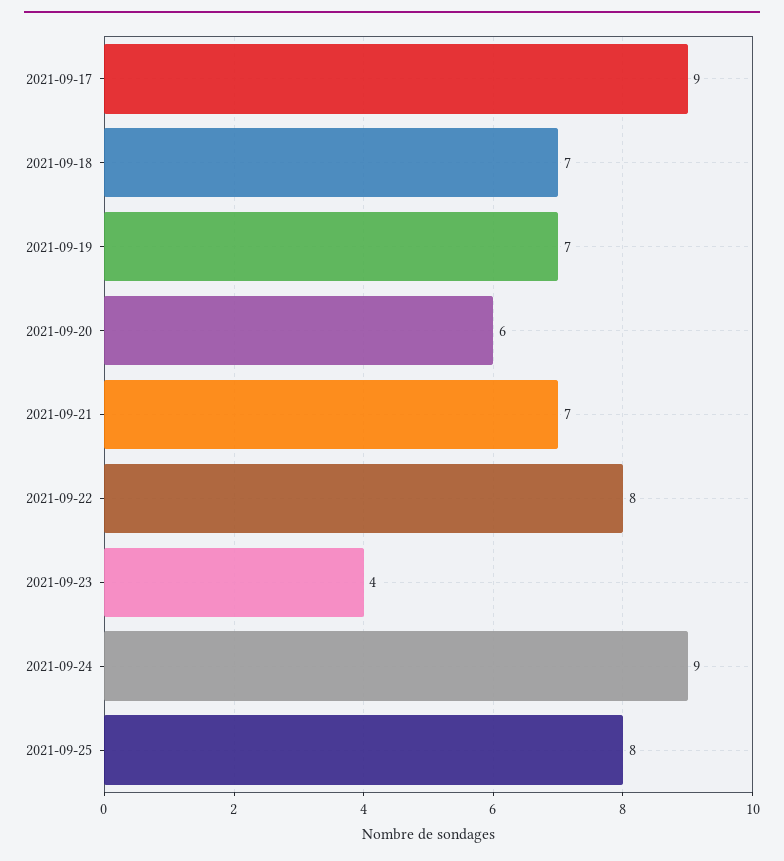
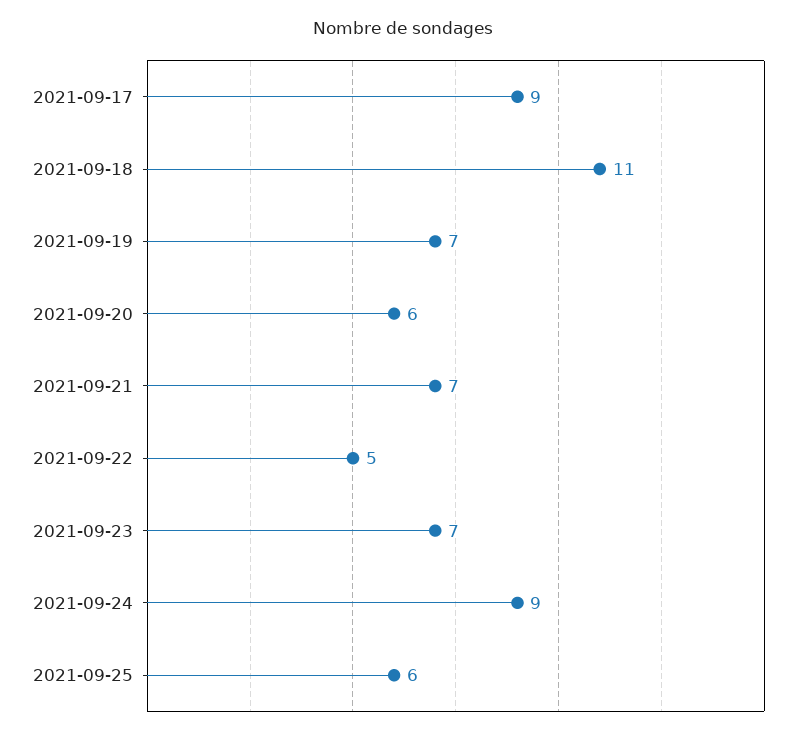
2021-09-18: 7 -> 11
2021-09-22: 8 -> 5
2021-09-23: 4 -> 7
2021-09-25: 8 -> 6

